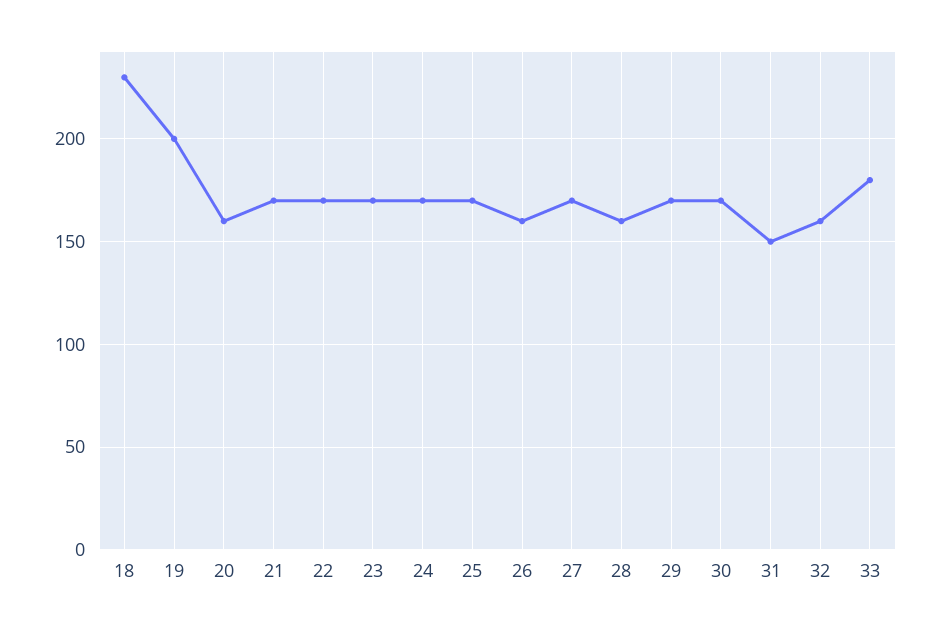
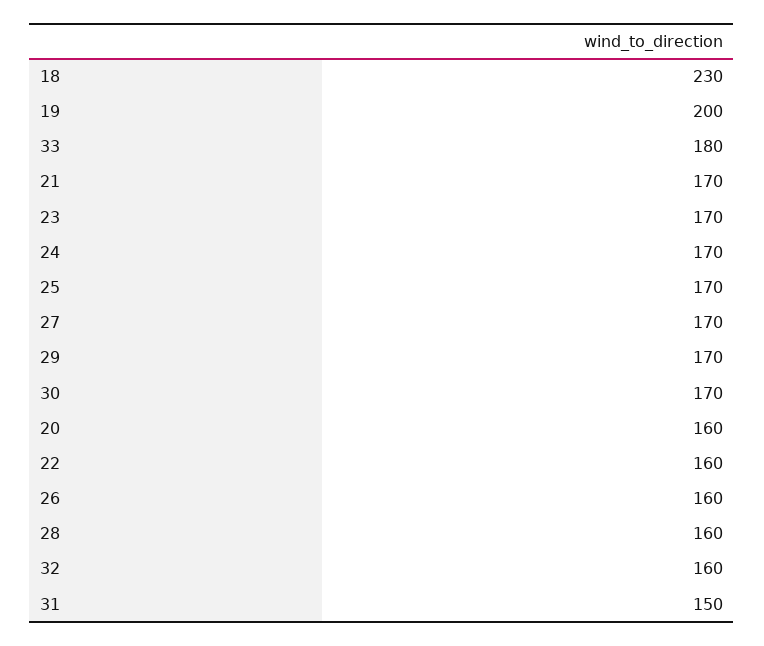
22: 170 -> 160

